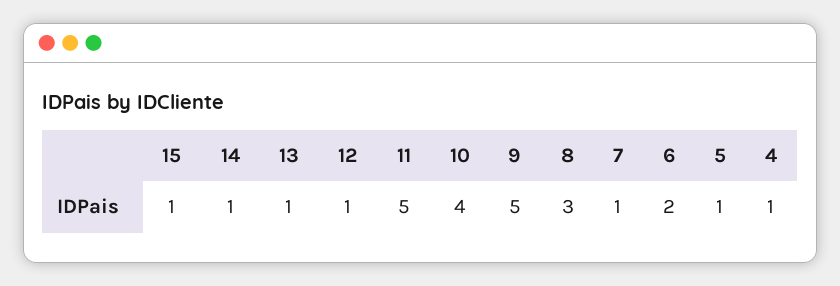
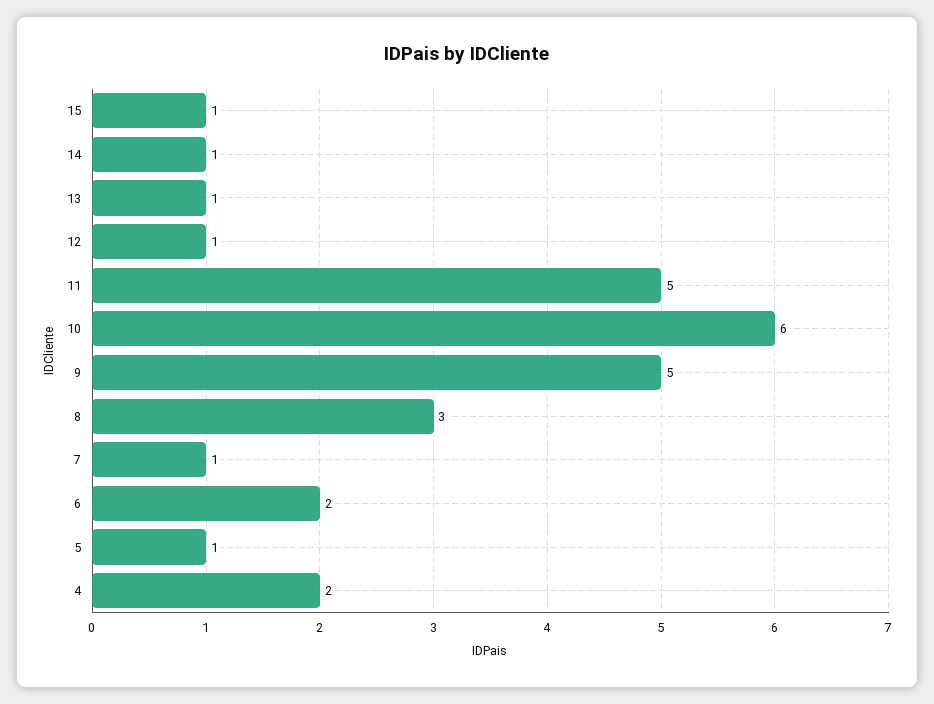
10: 4 -> 6
4: 1 -> 2

